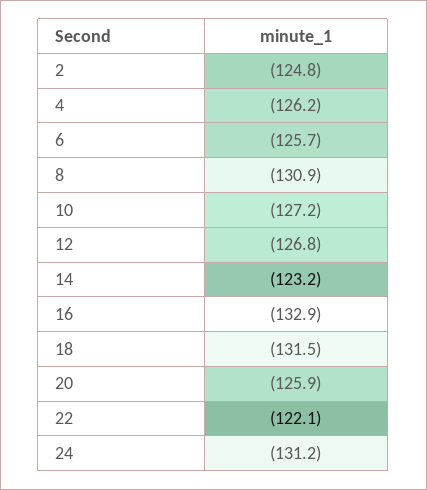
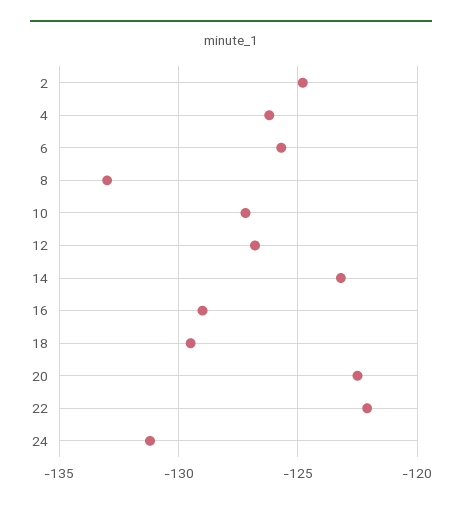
8: -130.9 -> -133
16: -132.9 -> -129
18: -131.5 -> -129.5
20: -125.9 -> -122.5

